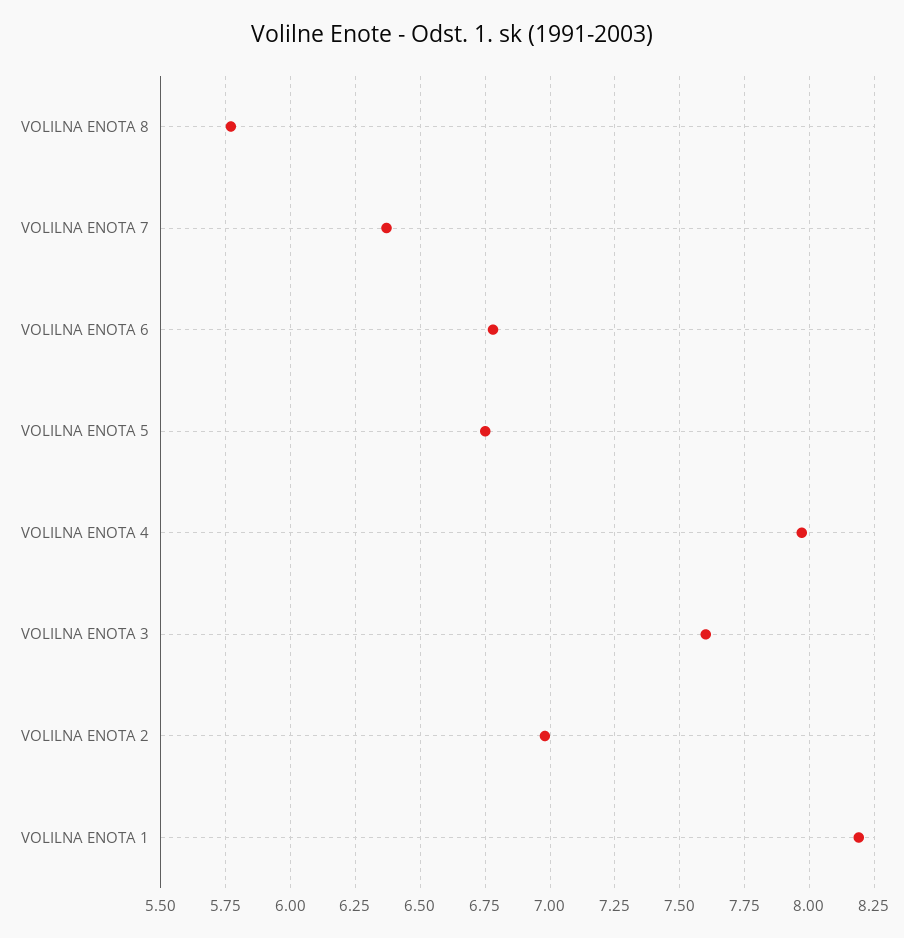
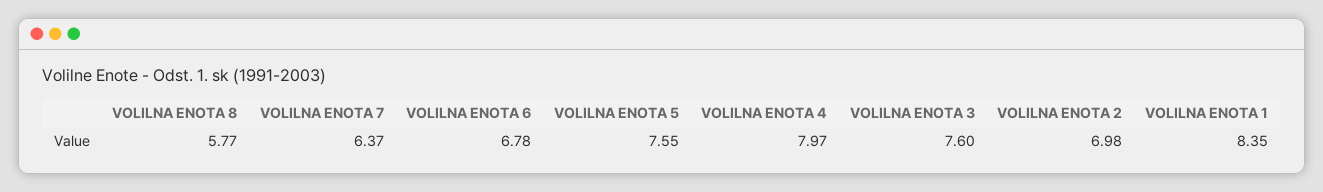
VOLILNA ENOTA 5: 6.75 -> 7.55
VOLILNA ENOTA 1: 8.2 -> 8.35

